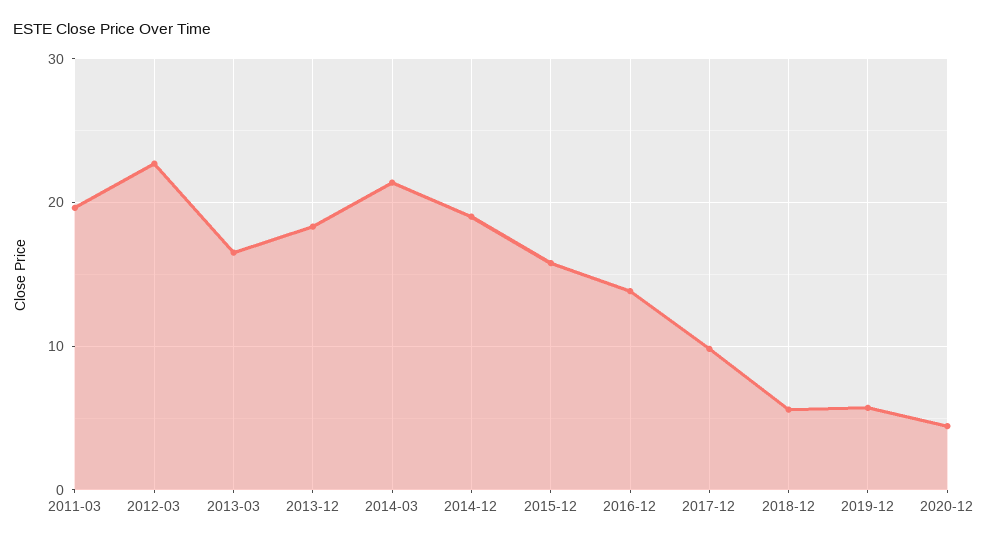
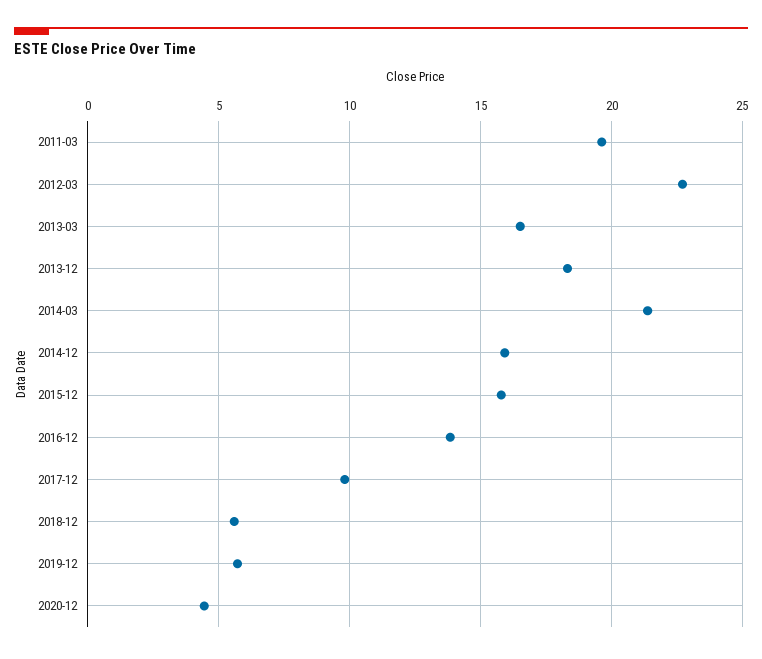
2014-12: 19 -> 16

